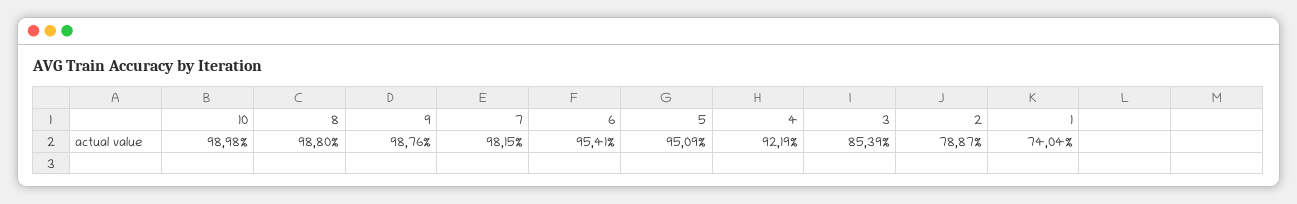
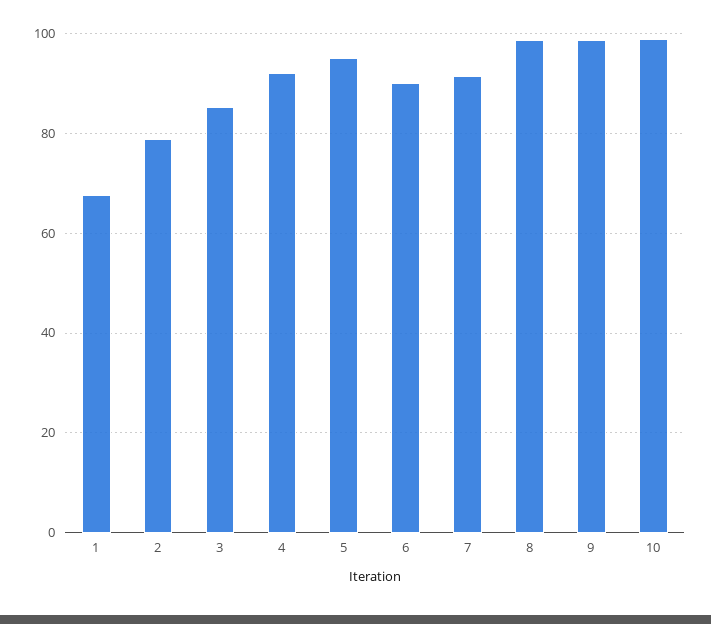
7: 98.15 -> 92
6: 95.41 -> 90
1: 74.04 -> 68

